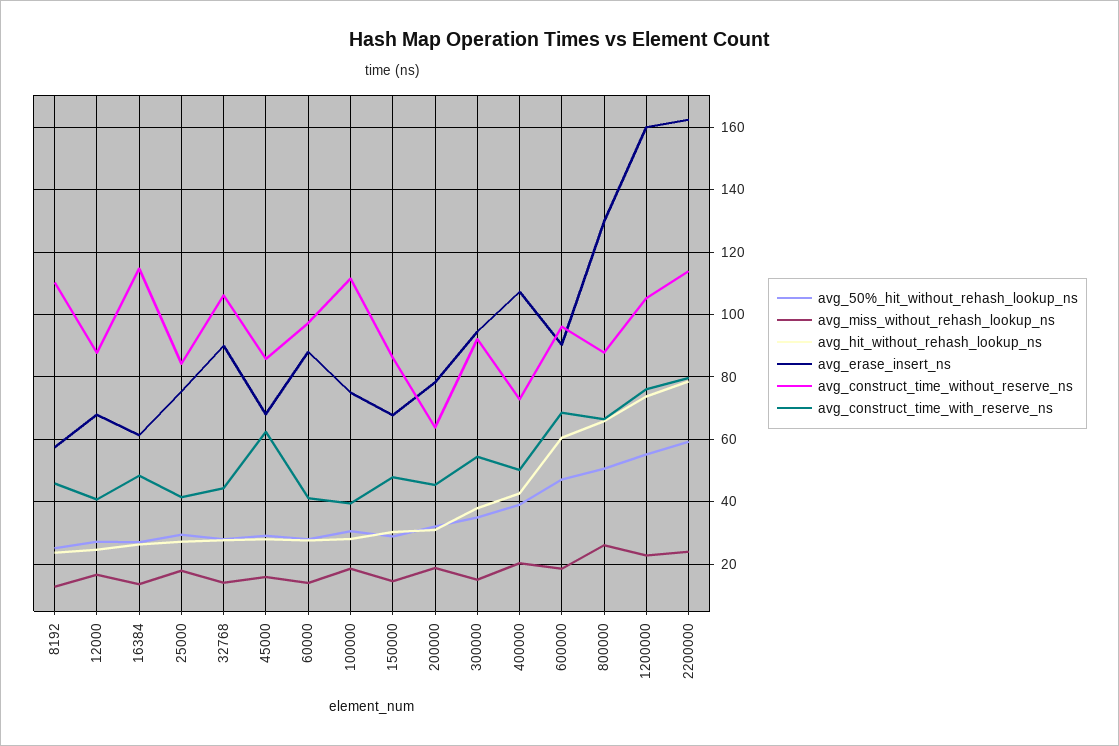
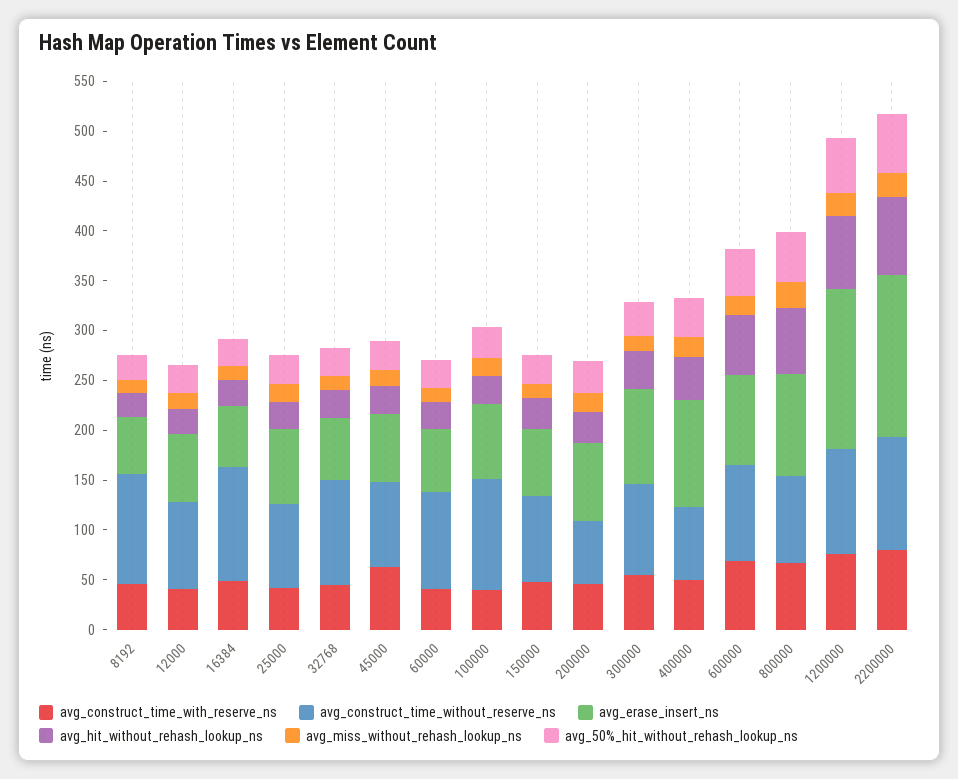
avg_erase_insert_ns, 32768: 90 -> 60
avg_erase_insert_ns, 60000: 88 -> 60
avg_erase_insert_ns, 800000: 130 -> 100

